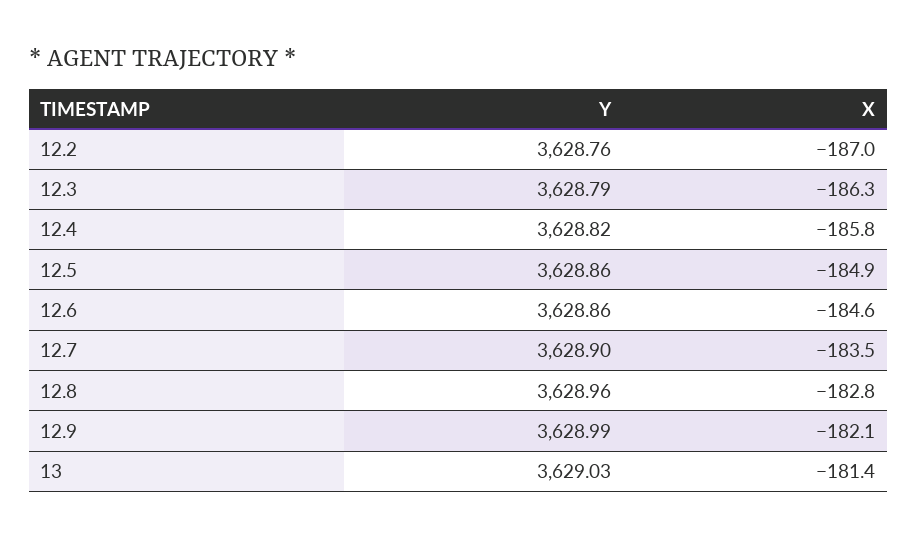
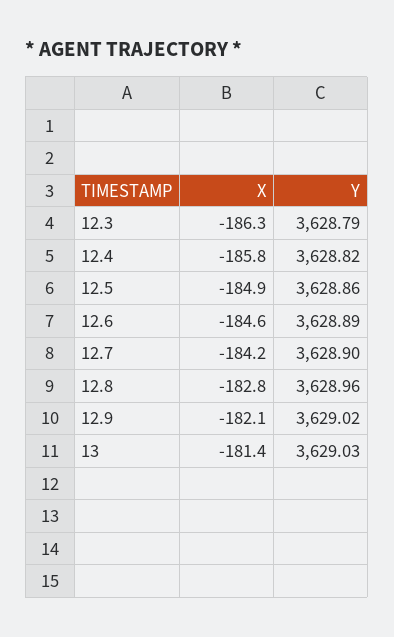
Y, 12.2: 3628.76 -> none
X, 12.2: -187 -> none
Y, 12.6: 3628.86 -> 3628.89
X, 12.7: -183.5 -> -184.2
Y, 12.9: 3628.99 -> 3629.02

